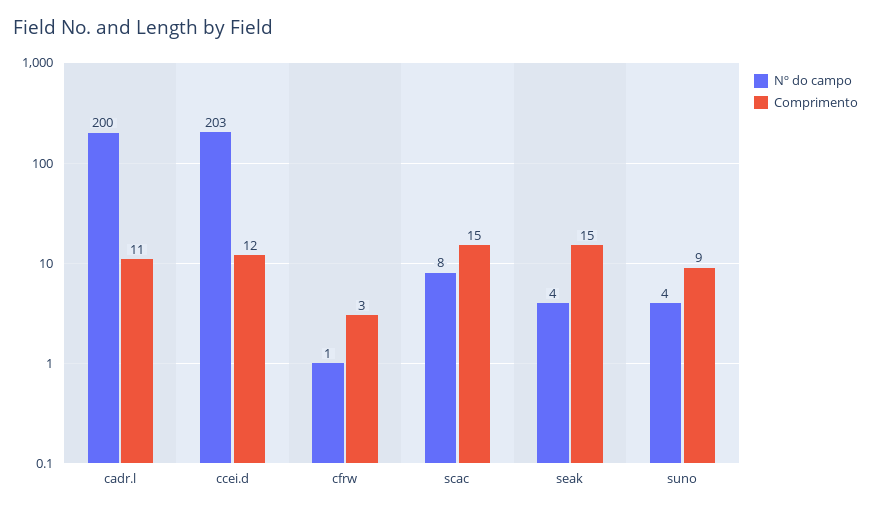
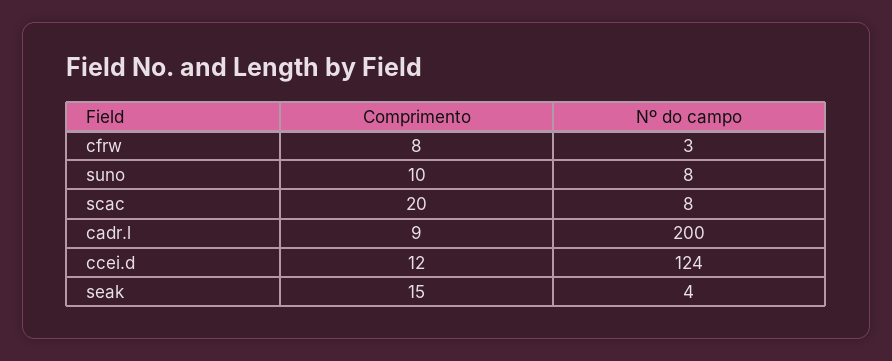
Comprimento, cadr.l: 11 -> 9
Nº do campo, ccei.d: 203 -> 124
Nº do campo, cfrw: 1 -> 3
Comprimento, cfrw: 3 -> 8
Comprimento, scac: 15 -> 20
Nº do campo, suno: 4 -> 8
Comprimento, suno: 9 -> 10

